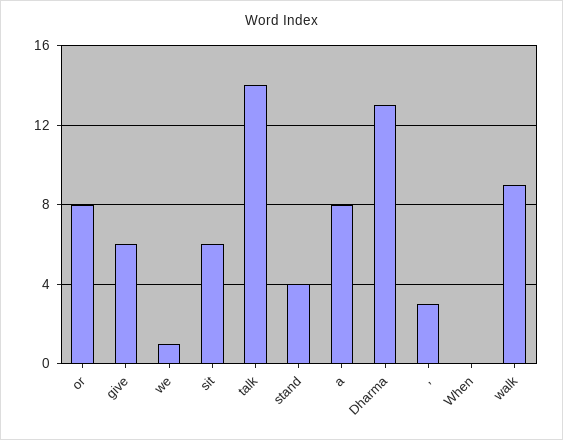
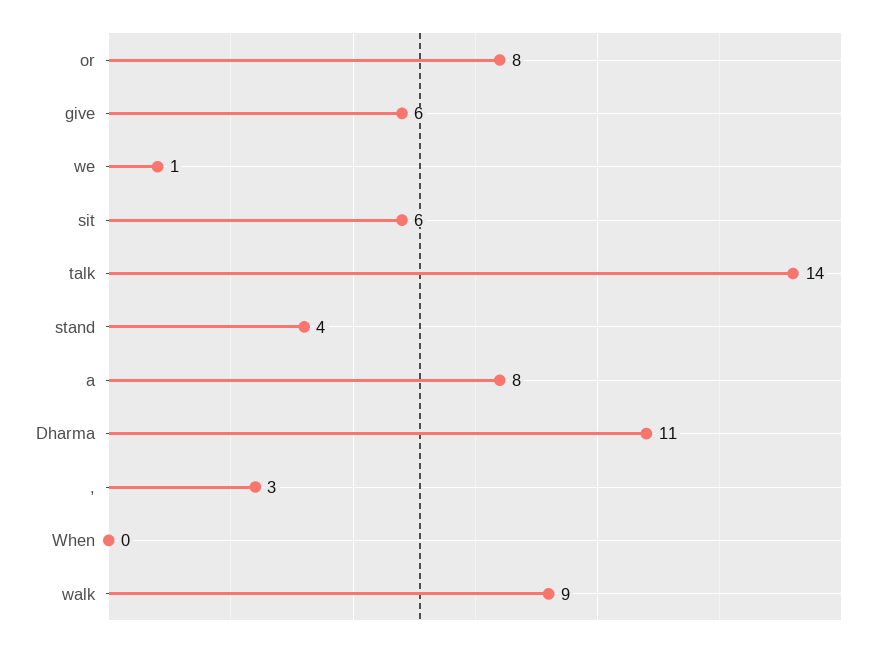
Dharma: 13 -> 11

